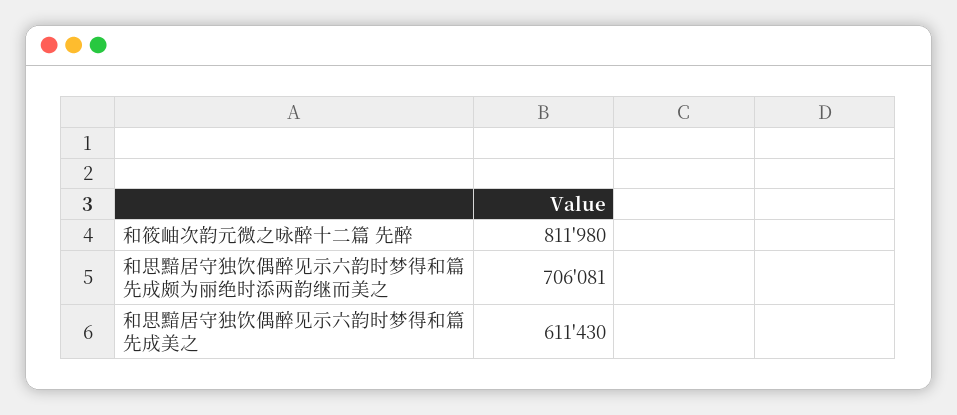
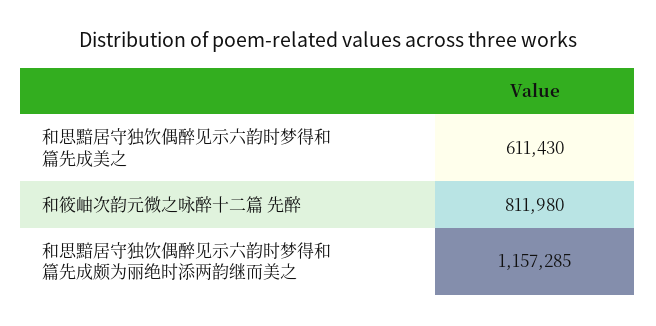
和思黯居守独饮偶醉见示六韵时梦得和篇先成颇为丽绝时添两韵继而美之: 706081 -> 1157285

